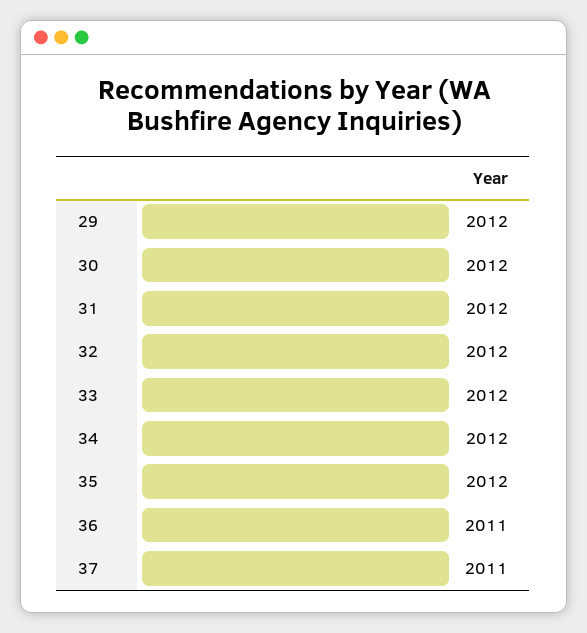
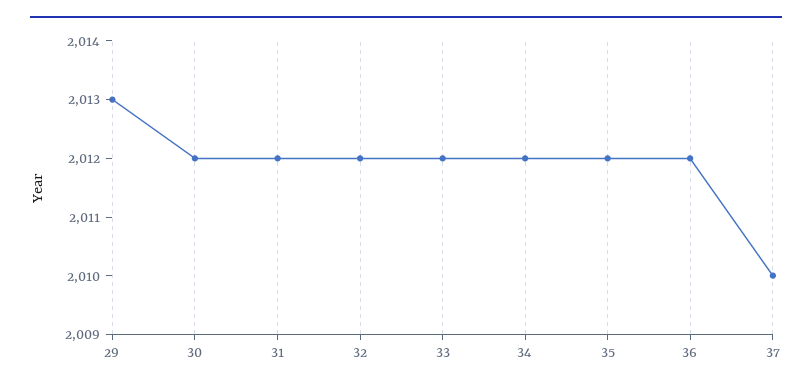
29: 2012 -> 2013
36: 2011 -> 2012
37: 2011 -> 2010

